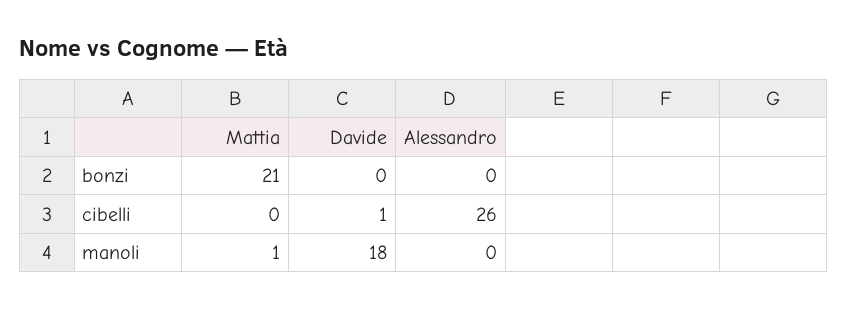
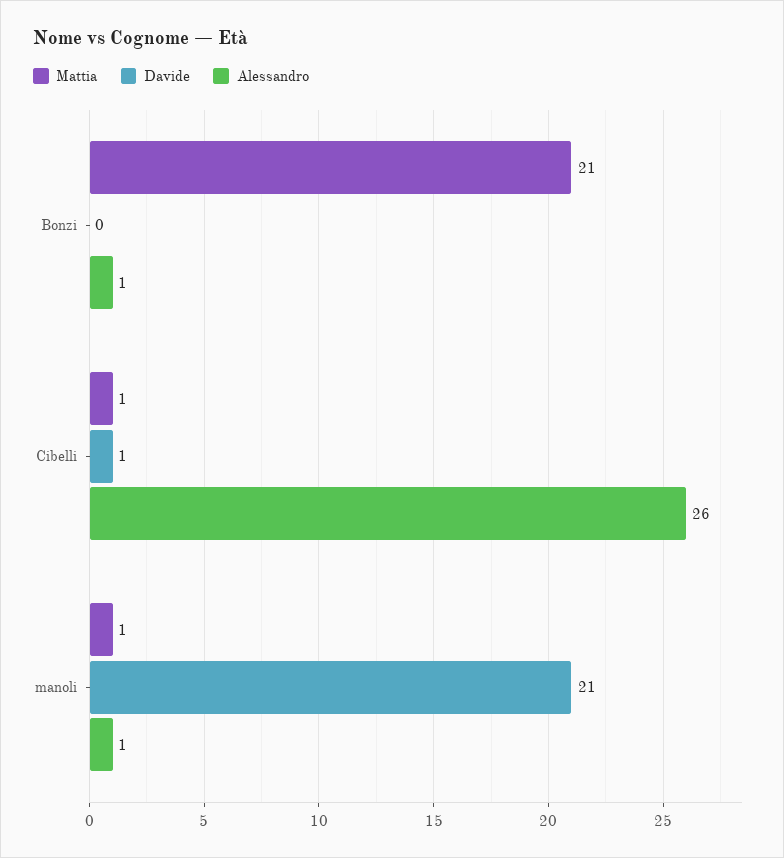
Alessandro, bonzi: 0 -> 1
Mattia, cibelli: 0 -> 1
Davide, manoli: 18 -> 21
Alessandro, manoli: 0 -> 1

